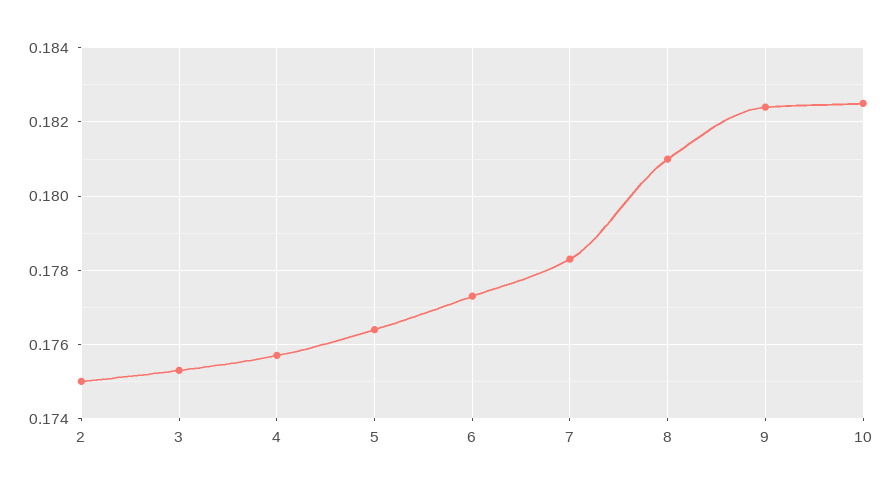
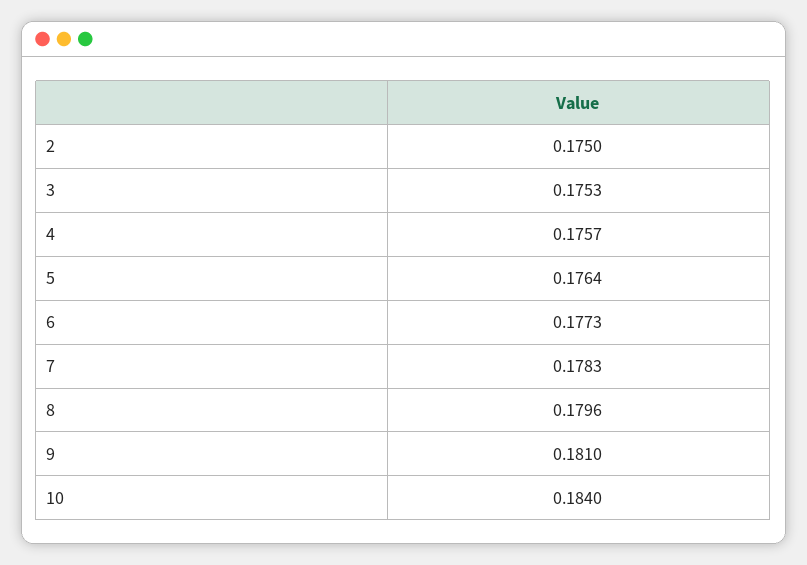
8: 0.181 -> 0.1796
9: 0.1825 -> 0.181
10: 0.1825 -> 0.184

